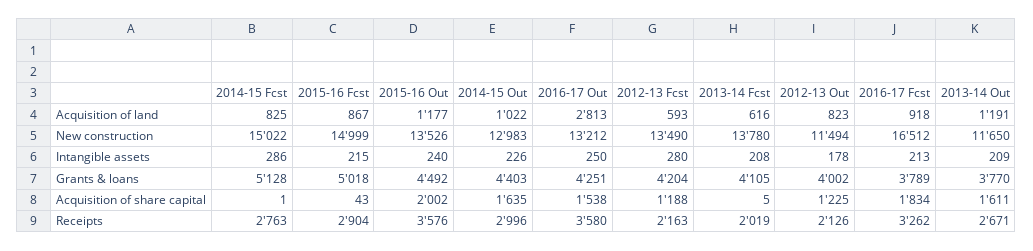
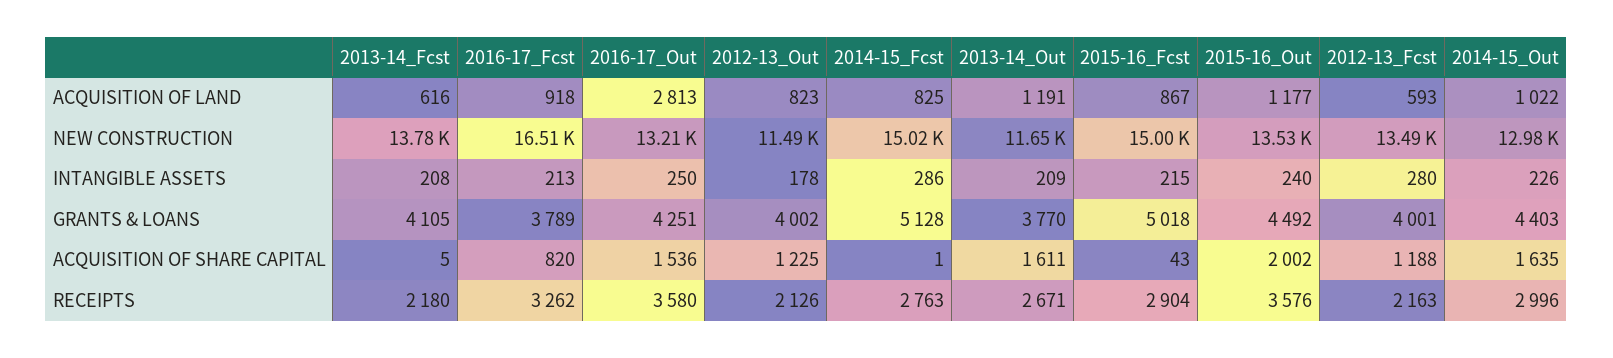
2012-13 Fcst, Grants & loans: 4204 -> 4001
2016-17 Out, Acquisition of share capital: 1538 -> 1536
2016-17 Fcst, Acquisition of share capital: 1834 -> 820
2013-14 Fcst, Receipts: 2019 -> 2180

